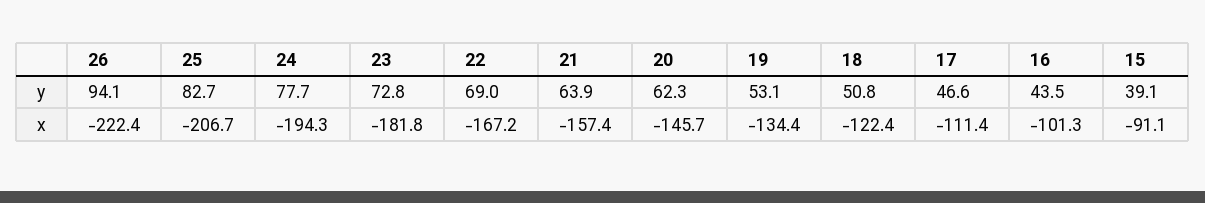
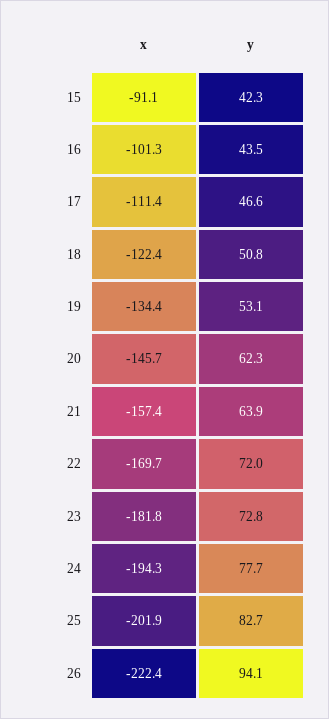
22, y: 69 -> 72
15, y: 39.1 -> 42.3
25, x: -206.7 -> -201.9
22, x: -167.2 -> -169.7

